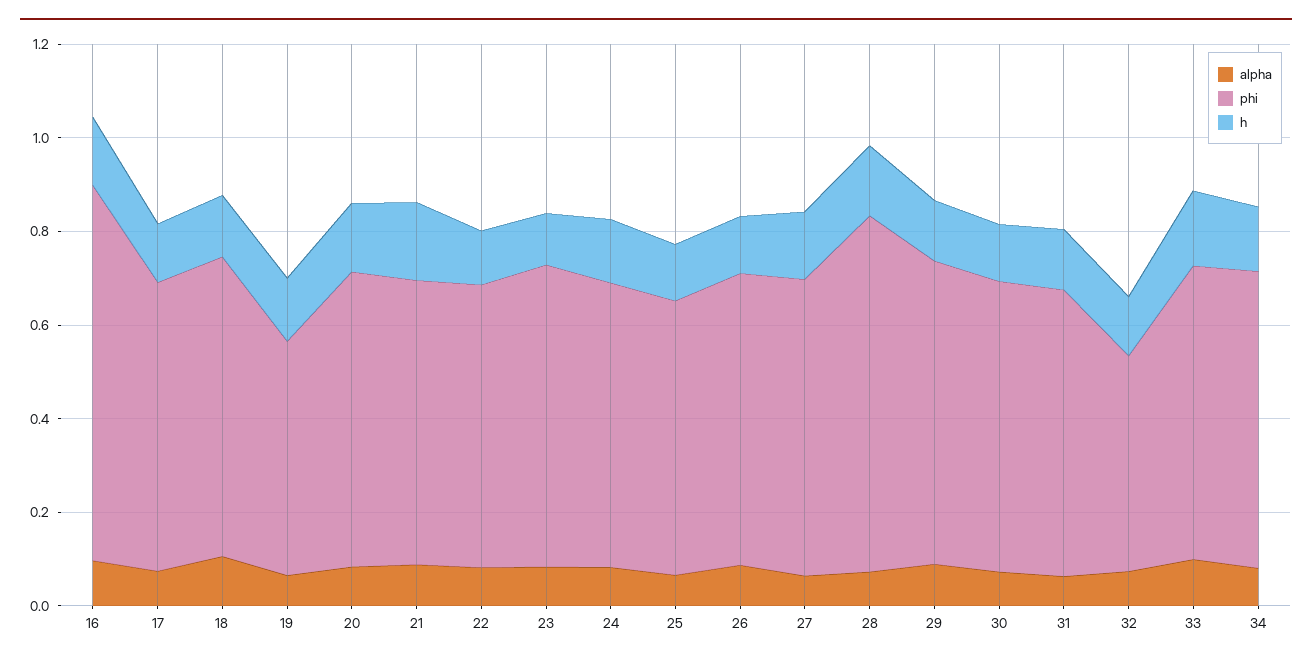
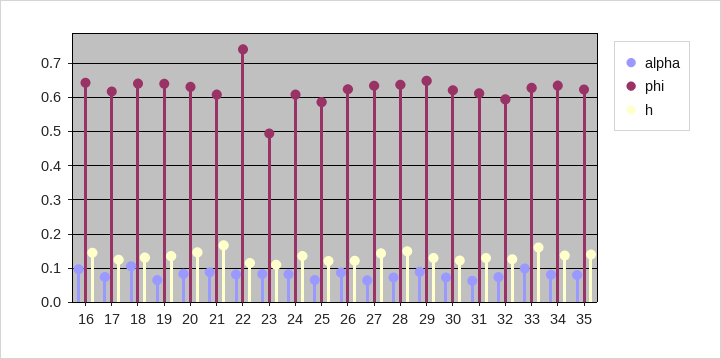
phi, 16: 0.8 -> 0.64
phi, 19: 0.5 -> 0.64
phi, 22: 0.6 -> 0.74
phi, 23: 0.65 -> 0.5
phi, 28: 0.75 -> 0.64
phi, 32: 0.45 -> 0.6
alpha, 35: none -> 0.08
phi, 35: none -> 0.62
h, 35: none -> 0.14

